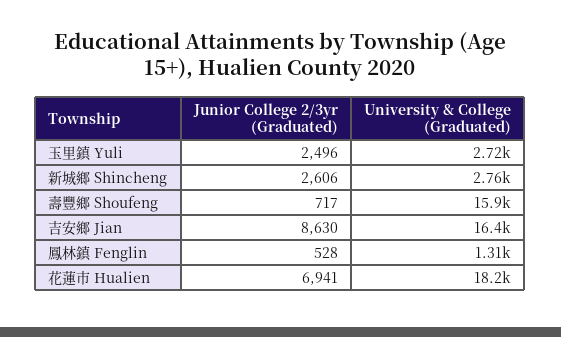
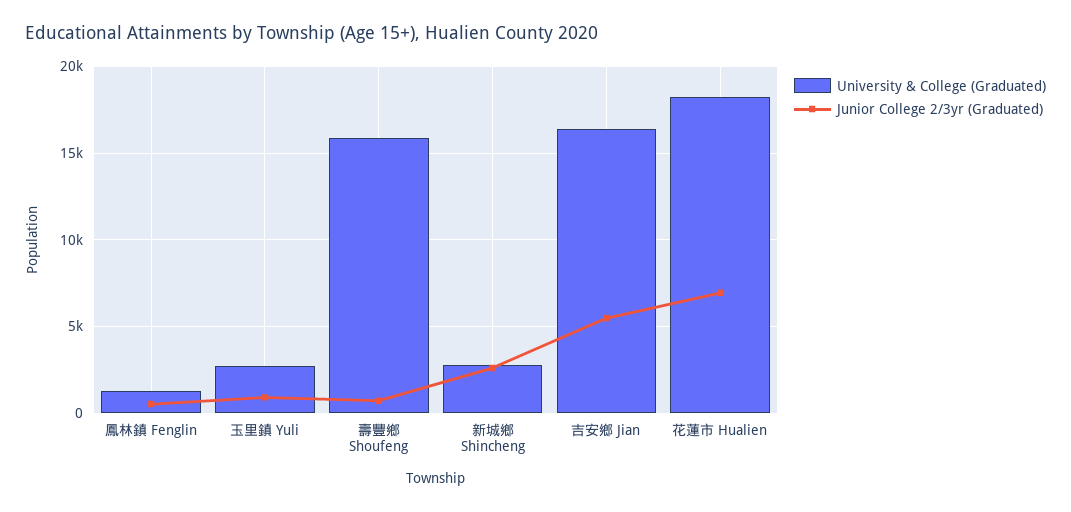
Junior College 2/3yr (Graduated), 玉里鎮 Yuli: 2496 -> 1000
Junior College 2/3yr (Graduated), 吉安鄉 Jian: 8630 -> 5500

